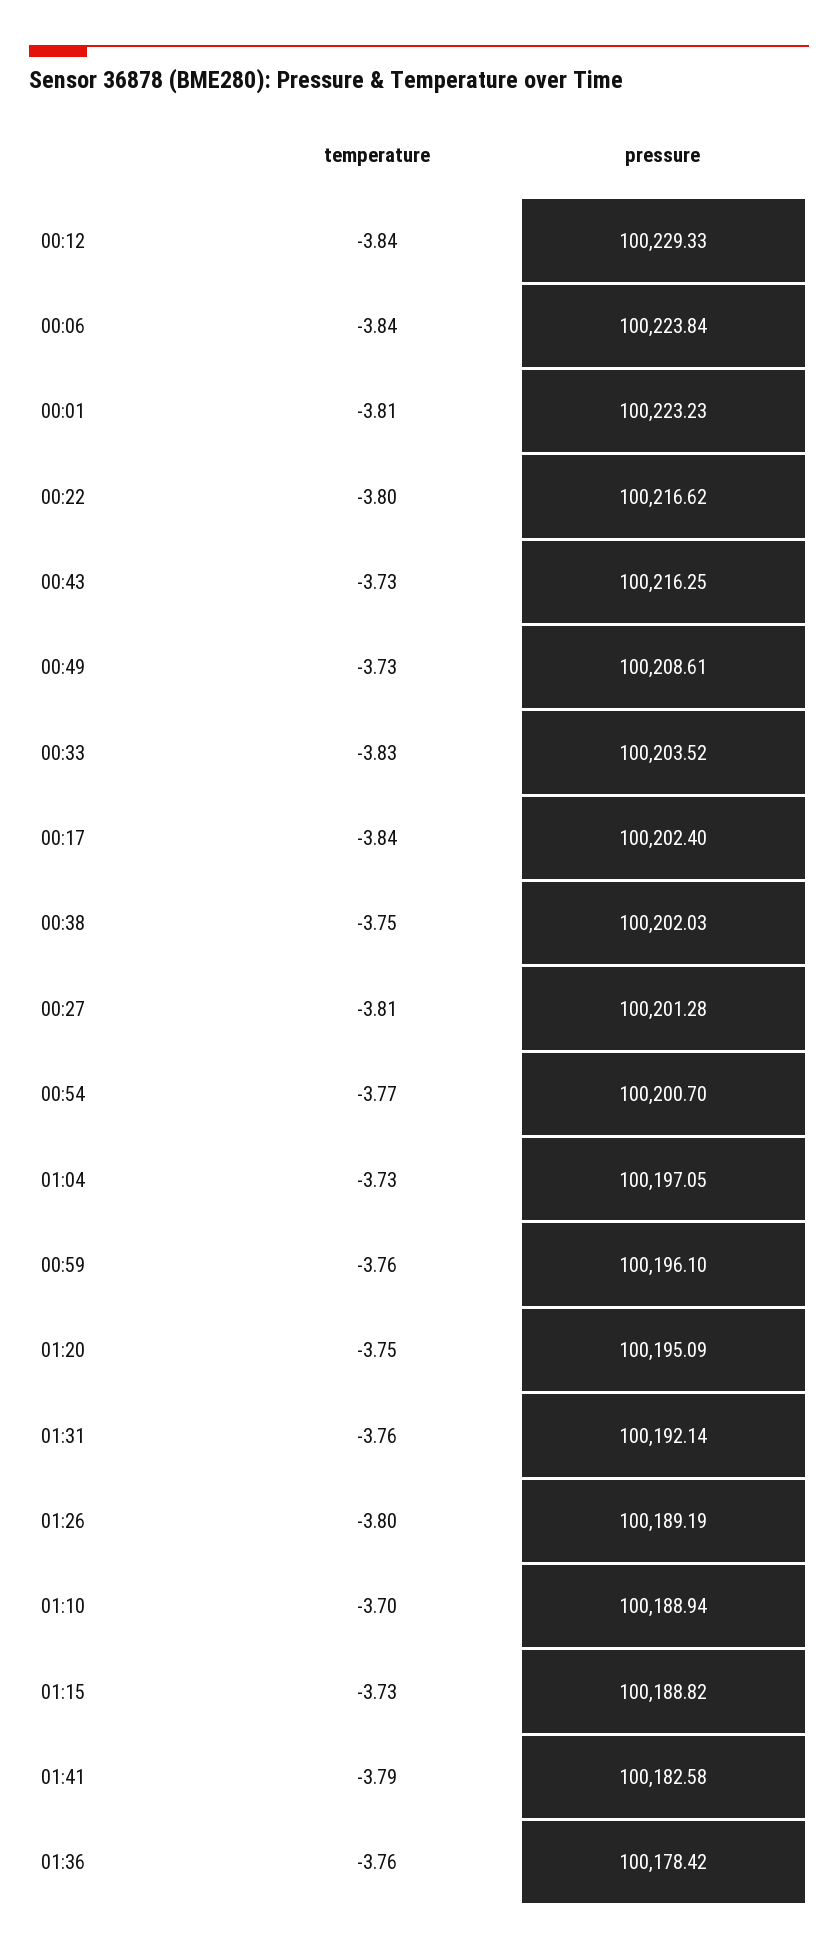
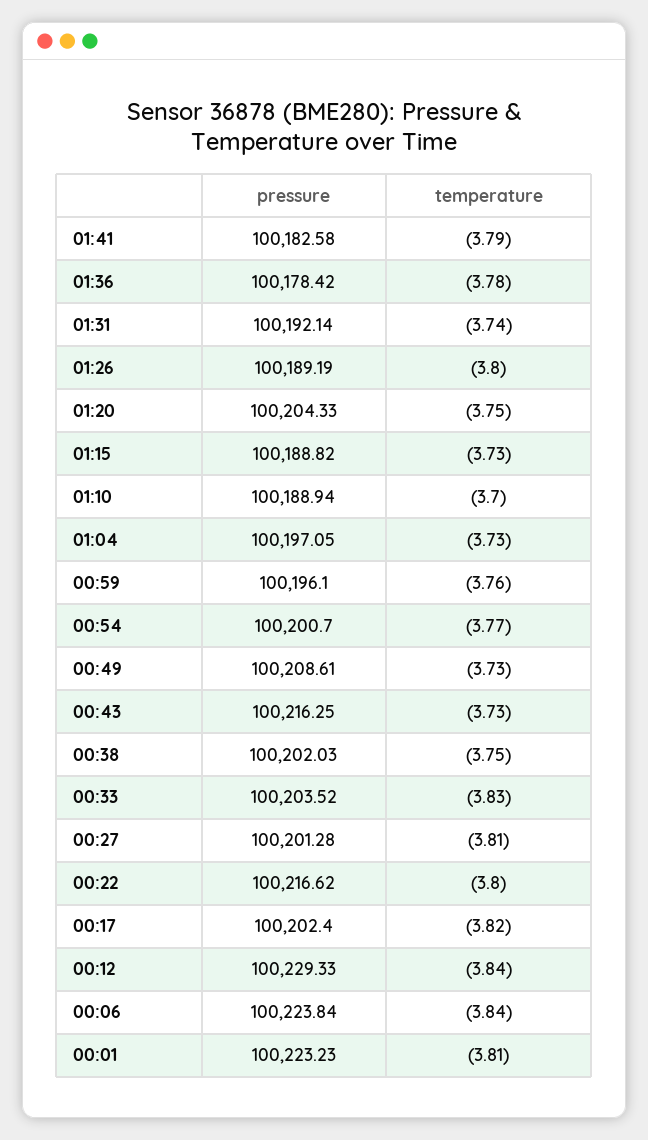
temperature, 00:17: -3.84 -> -3.82
pressure, 01:20: 100195.09 -> 100204.33
temperature, 01:31: -3.76 -> -3.74
temperature, 01:36: -3.76 -> -3.78

